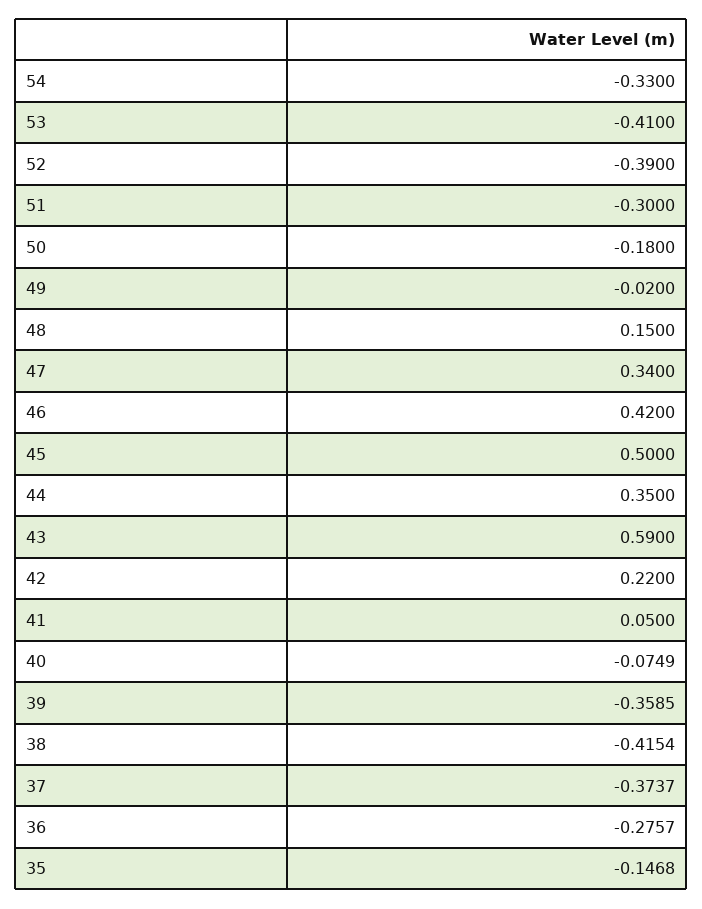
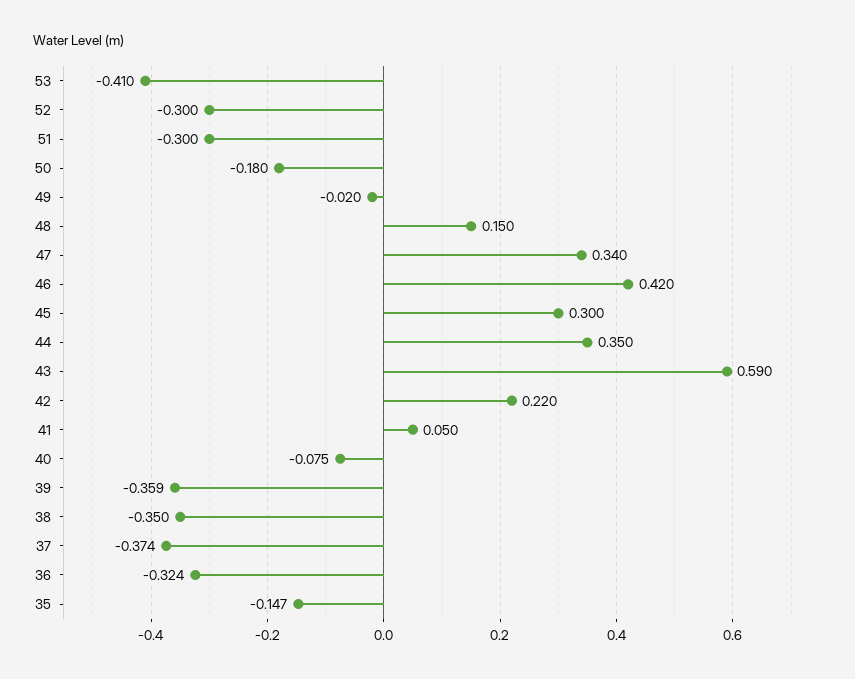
54: -0.33 -> none
52: -0.39 -> -0.3
45: 0.5 -> 0.3
38: -0.4154 -> -0.35
36: -0.2757 -> -0.324

